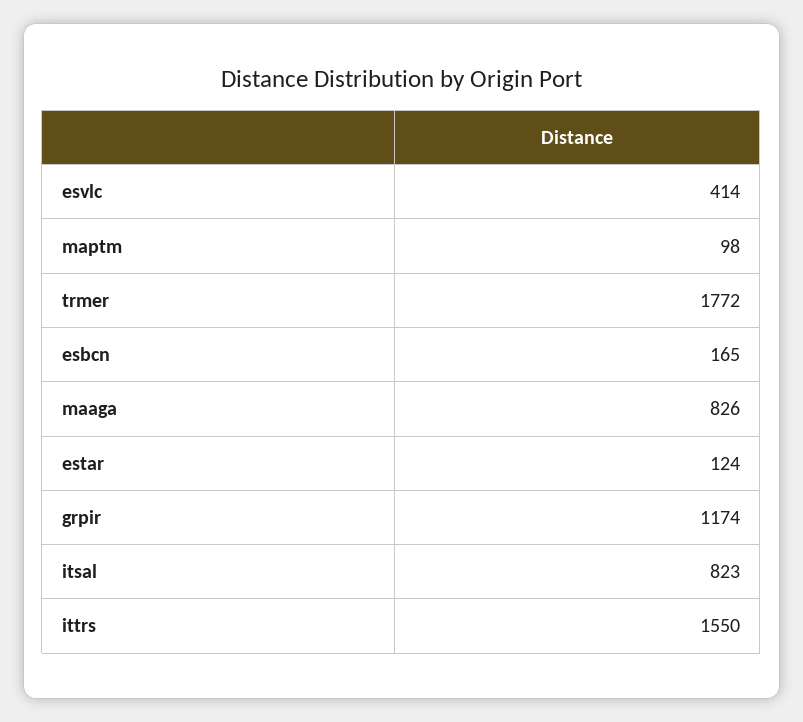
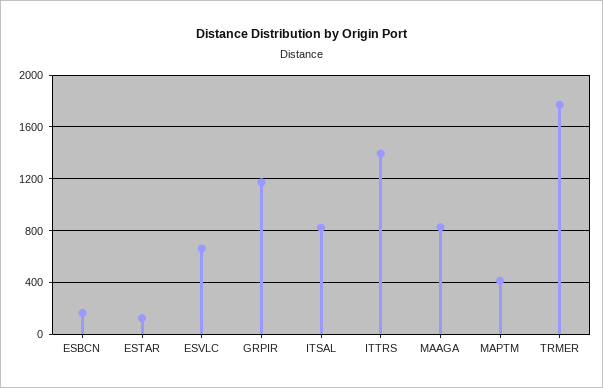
esvlc: 414 -> 650
maptm: 98 -> 400
ittrs: 1550 -> 1400

